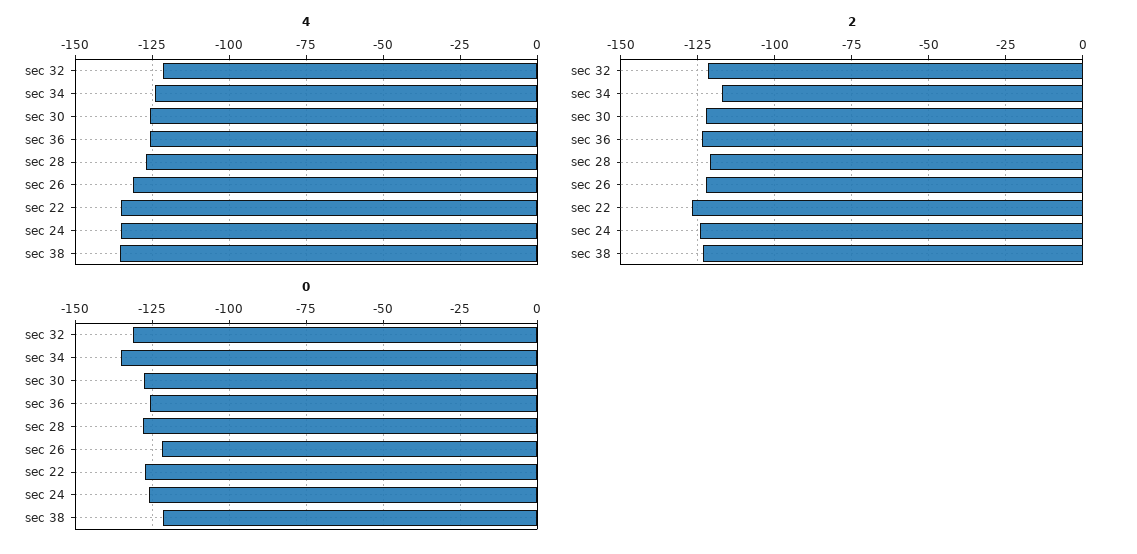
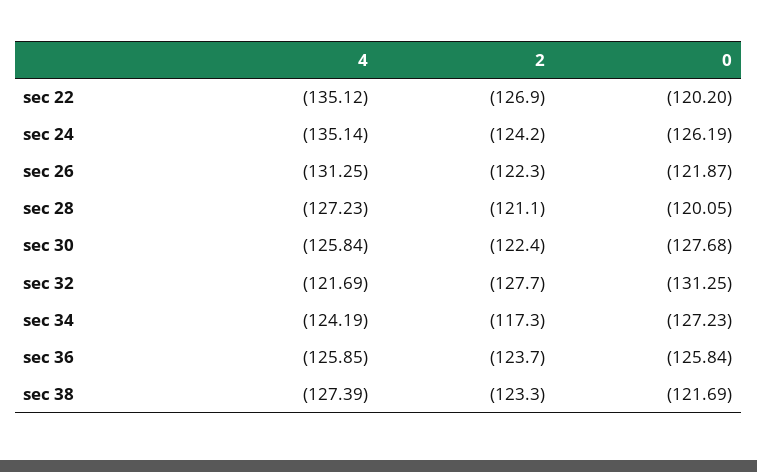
4, sec 38: -135 -> -127.39
2, sec 32: -122.5 -> -127.7
0, sec 34: -135 -> -127.23
0, sec 28: -127.5 -> -120.05
0, sec 22: -127.5 -> -120.2

